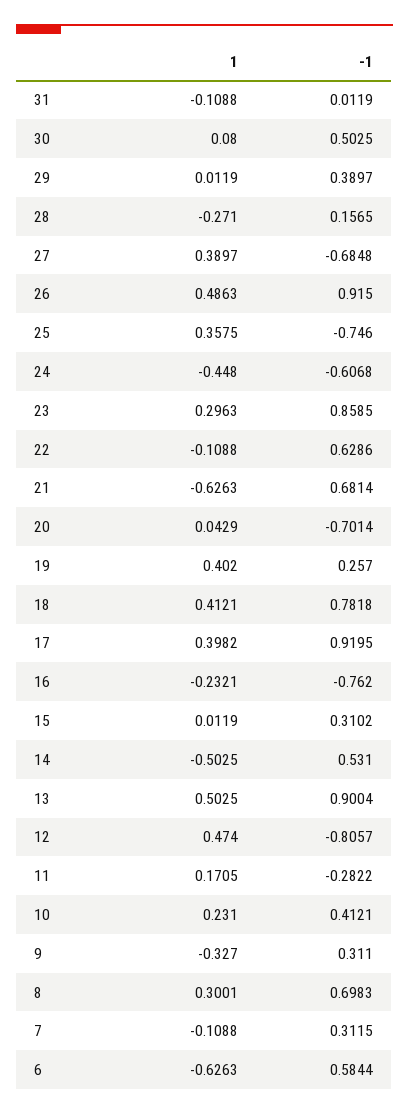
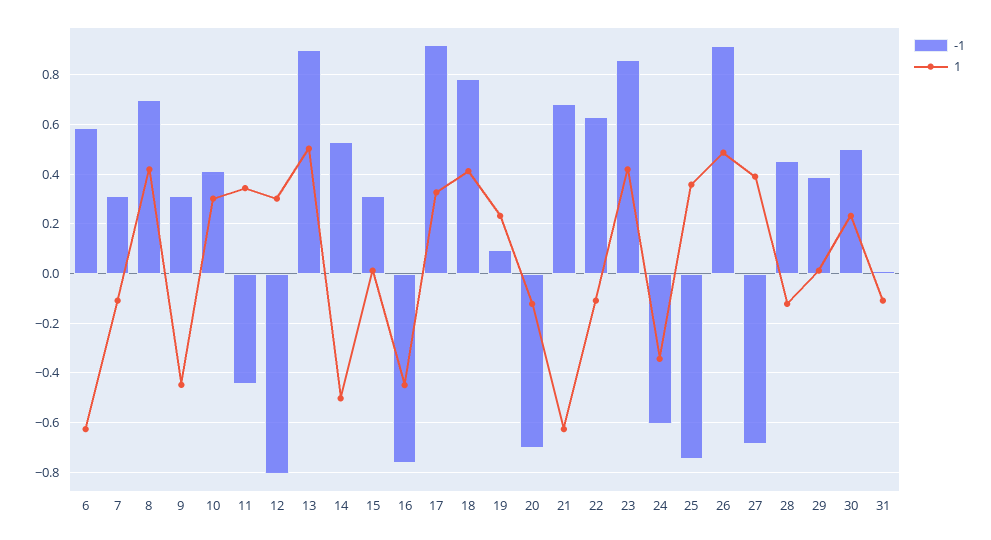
1, 30: 0.08 -> 0.225
1, 28: -0.271 -> -0.125
-1, 28: 0.1565 -> 0.45
1, 24: -0.448 -> -0.35
1, 23: 0.2963 -> 0.425
1, 20: 0.0429 -> -0.125
1, 19: 0.402 -> 0.225
-1, 19: 0.257 -> 0.1
1, 17: 0.3982 -> 0.325
1, 16: -0.2321 -> -0.45
1, 12: 0.474 -> 0.3
1, 11: 0.1705 -> 0.35
-1, 11: -0.2822 -> -0.45
1, 10: 0.231 -> 0.3
1, 9: -0.327 -> -0.45
1, 8: 0.3001 -> 0.425

